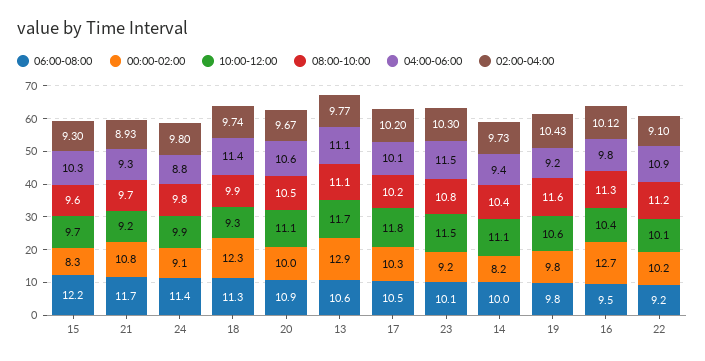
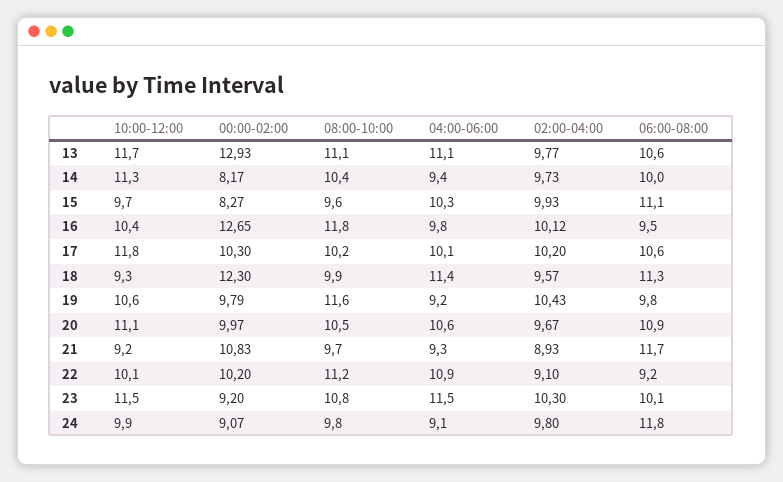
06:00-08:00, 15: 12.2 -> 11.1
02:00-04:00, 15: 9.3 -> 9.93
06:00-08:00, 24: 11.4 -> 11.8
04:00-06:00, 24: 8.8 -> 9.1
02:00-04:00, 18: 9.74 -> 9.57
06:00-08:00, 17: 10.5 -> 10.6
10:00-12:00, 14: 11.1 -> 11.3
08:00-10:00, 16: 11.3 -> 11.8

